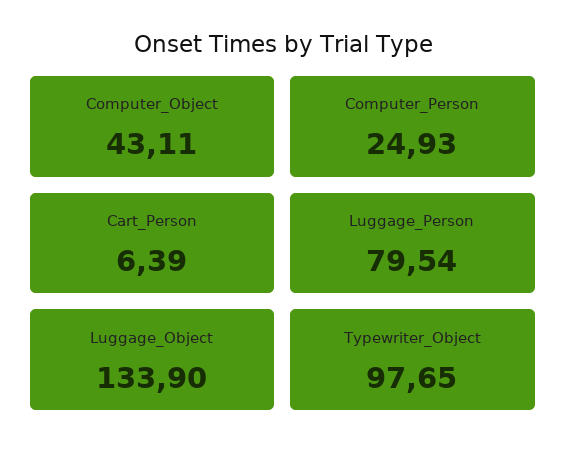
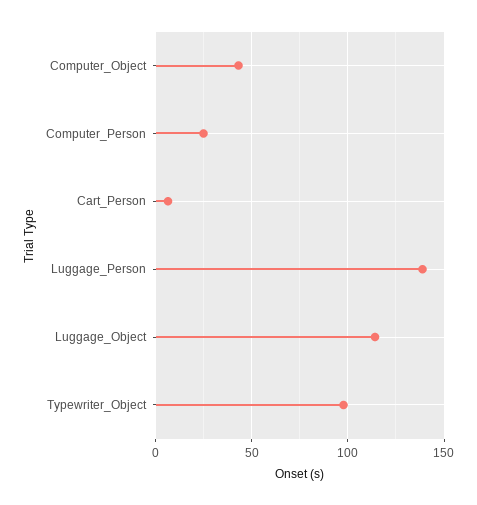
Luggage_Person: 79.54 -> 140
Luggage_Object: 133.9 -> 115

